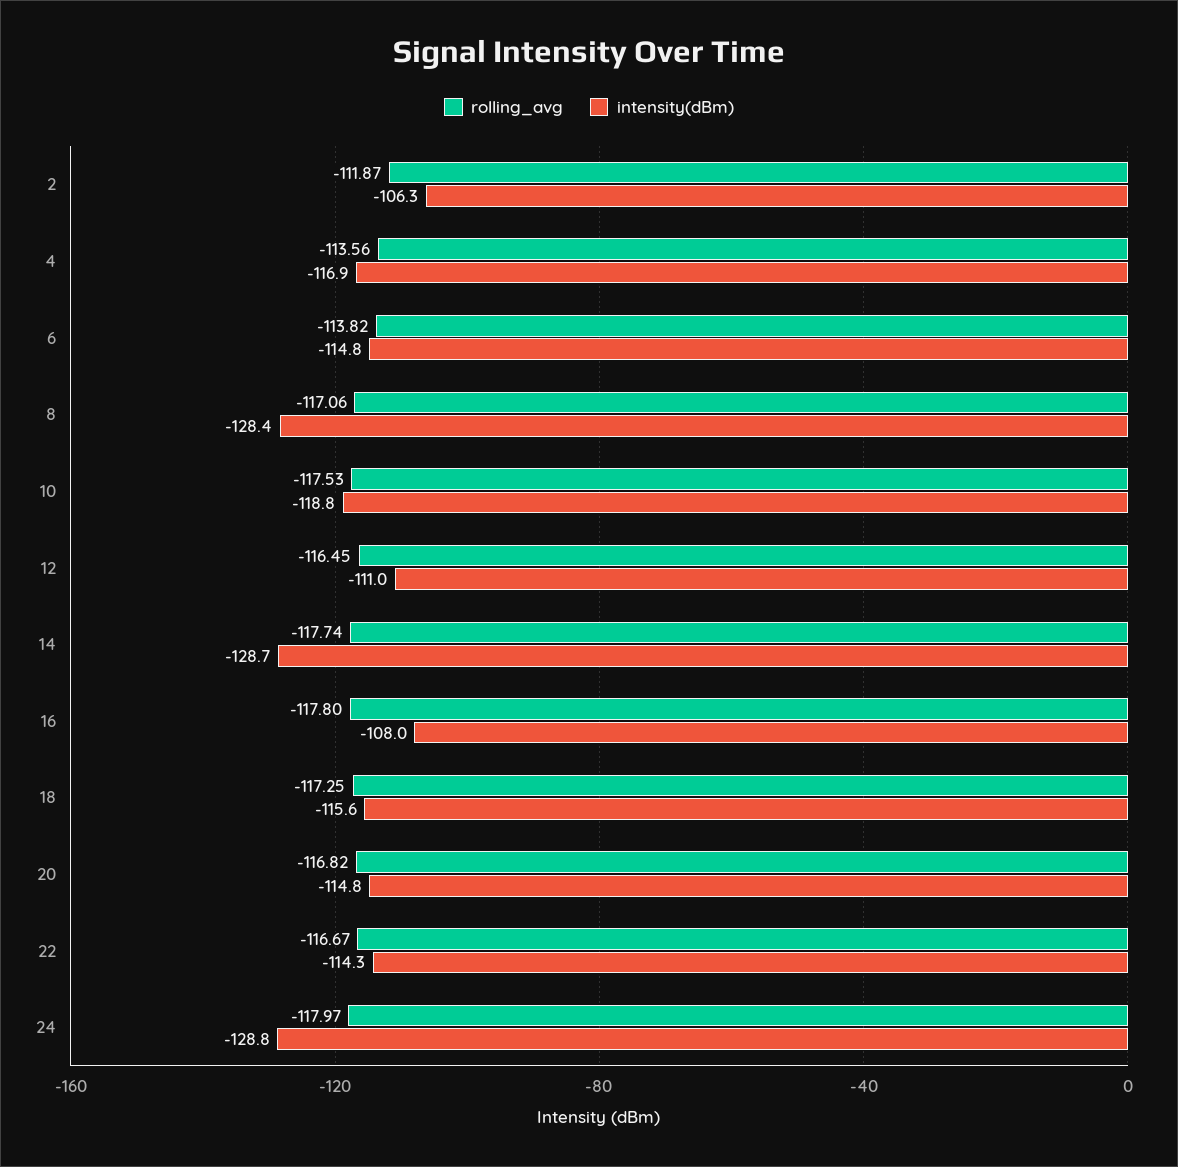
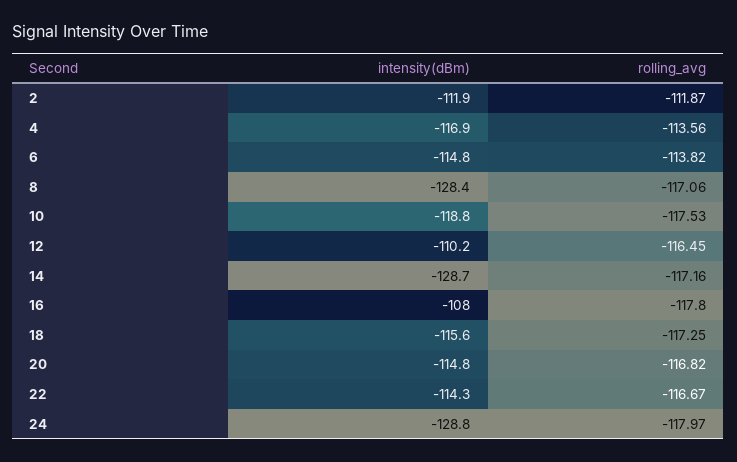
intensity(dBm), 2: -106.3 -> -111.9
intensity(dBm), 12: -111 -> -110.2
rolling_avg, 14: -117.74 -> -117.16

